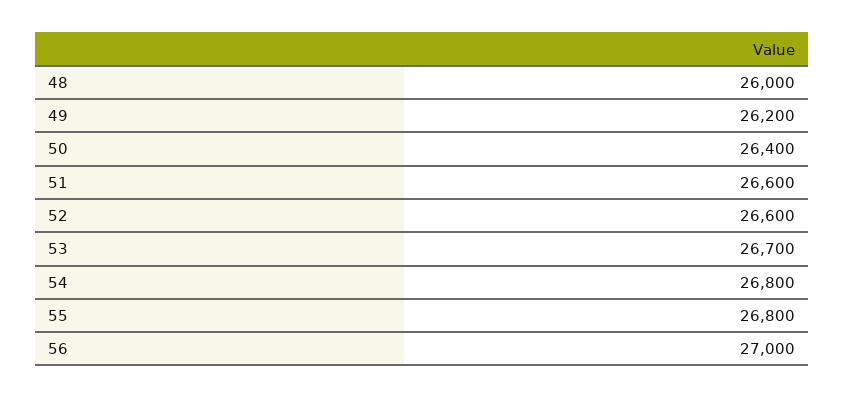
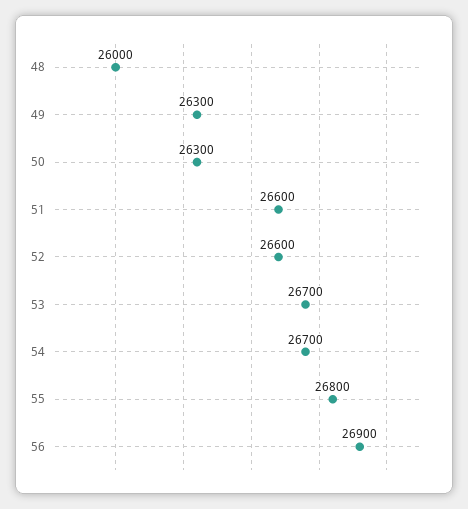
49: 26200 -> 26300
50: 26400 -> 26300
54: 26800 -> 26700
56: 27000 -> 26900

